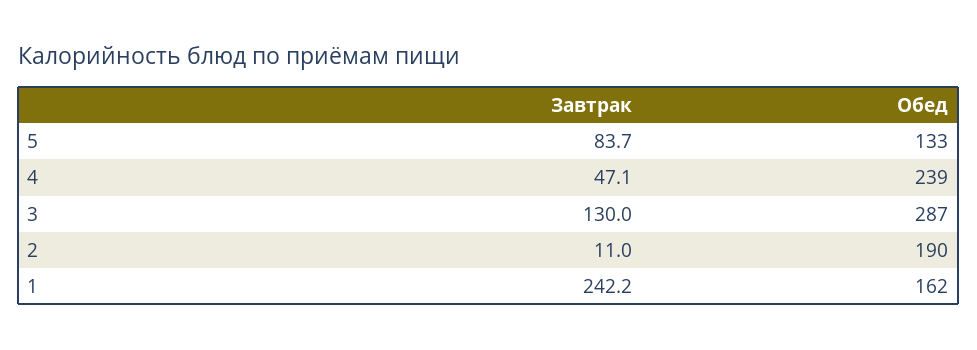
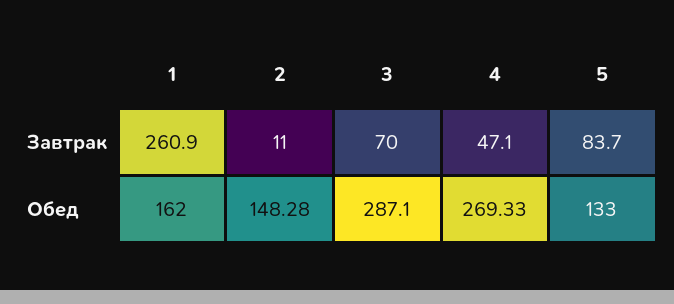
Обед, 4: 239 -> 269.33
Завтрак, 3: 130 -> 70
Обед, 3: 287 -> 287.1
Обед, 2: 190 -> 148.28
Завтрак, 1: 242.2 -> 260.9

